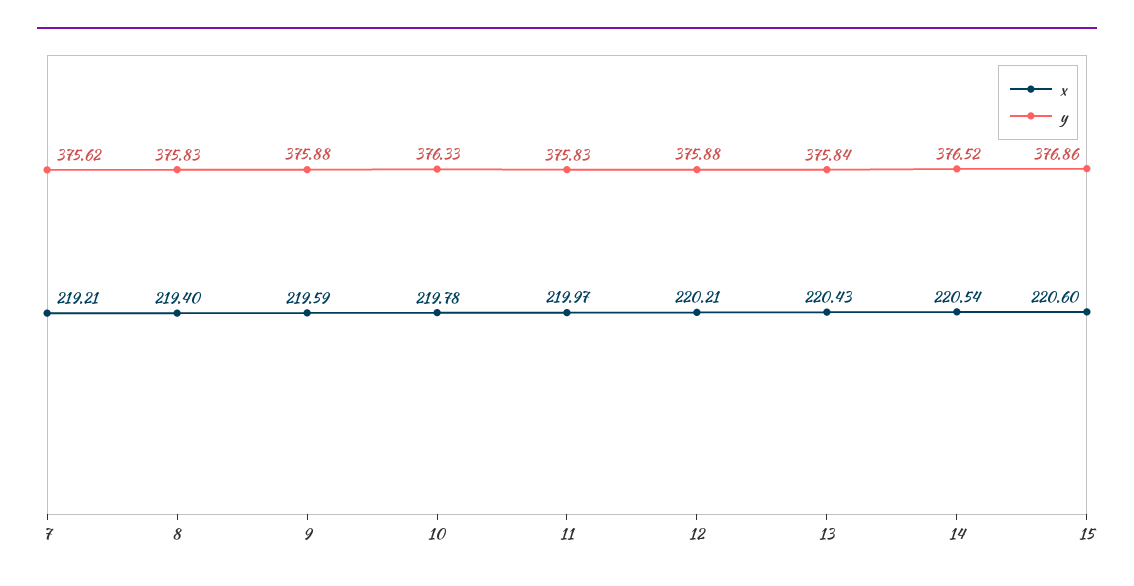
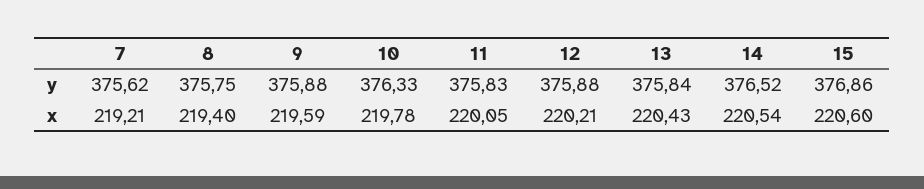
y, 8: 375.83 -> 375.75
x, 11: 219.97 -> 220.05

